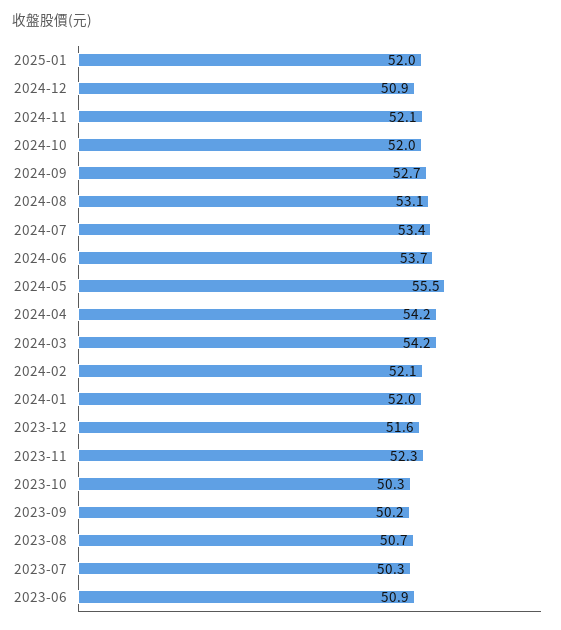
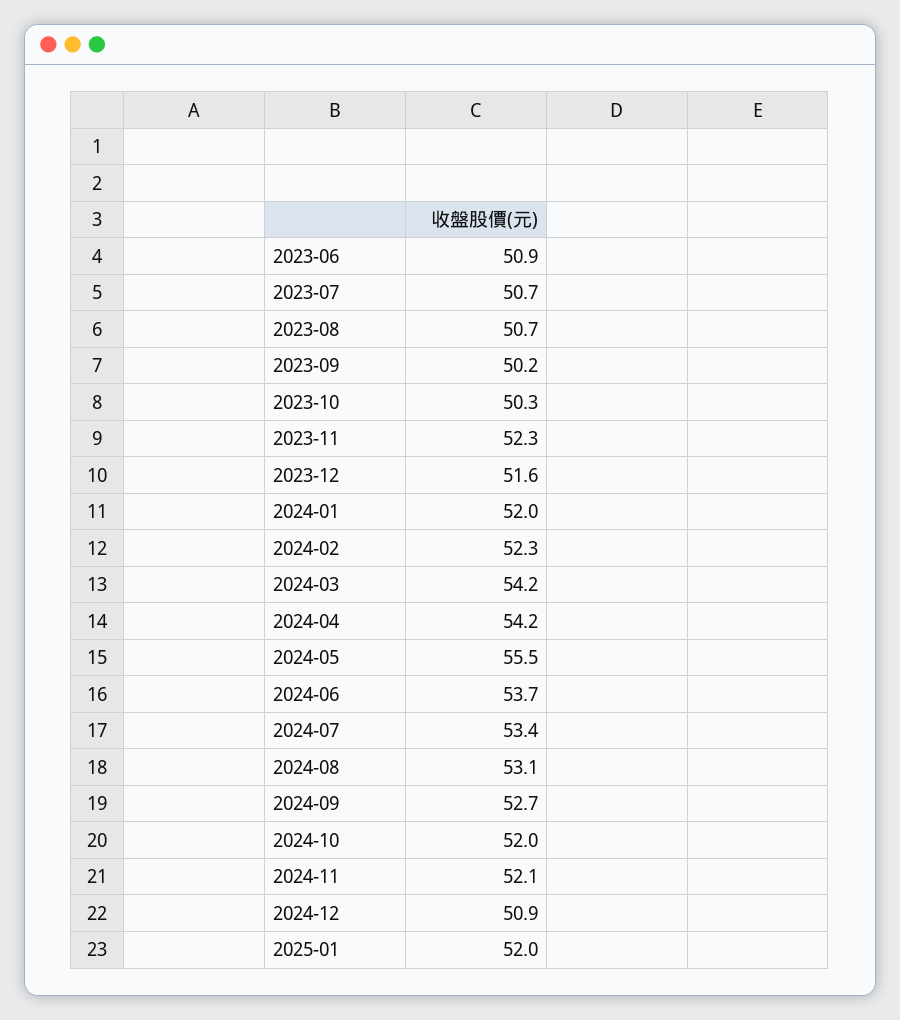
2024-02: 52.1 -> 52.3
2023-07: 50.3 -> 50.7

